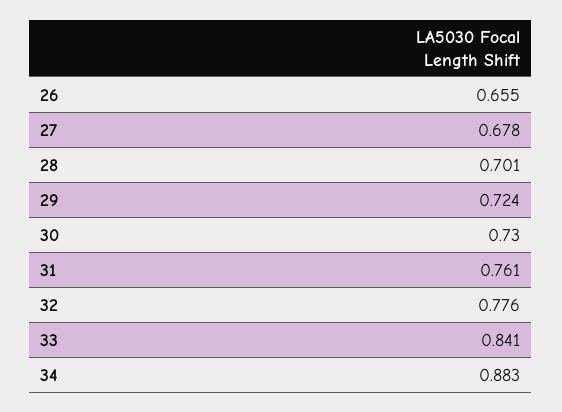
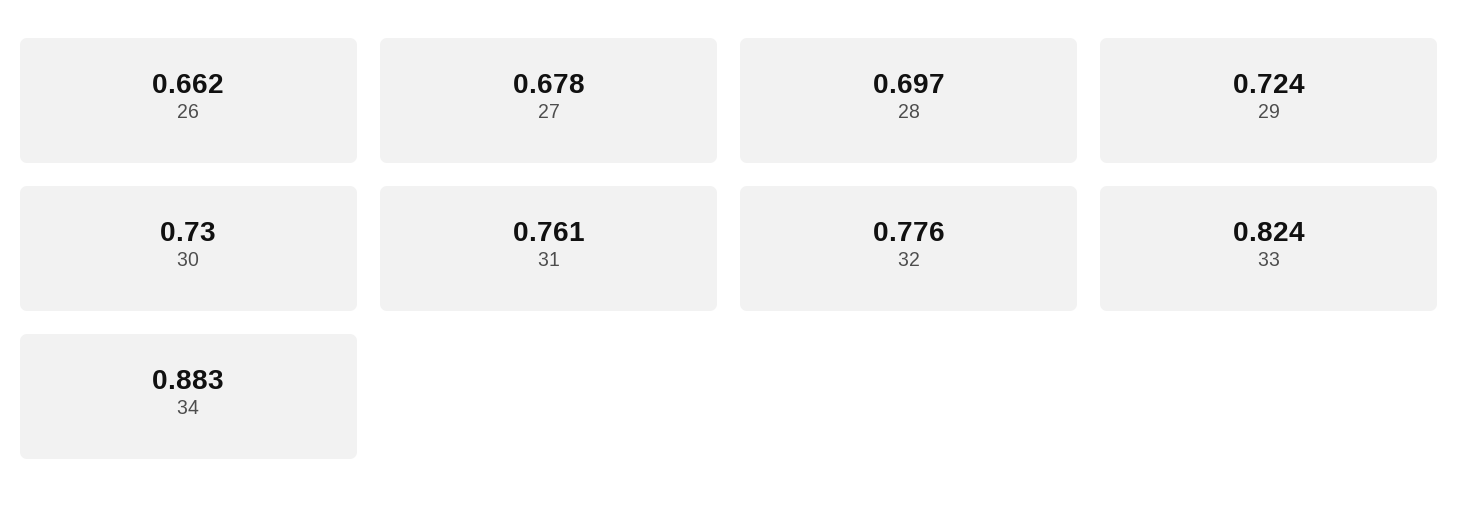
26: 0.655 -> 0.662
28: 0.701 -> 0.697
33: 0.841 -> 0.824

